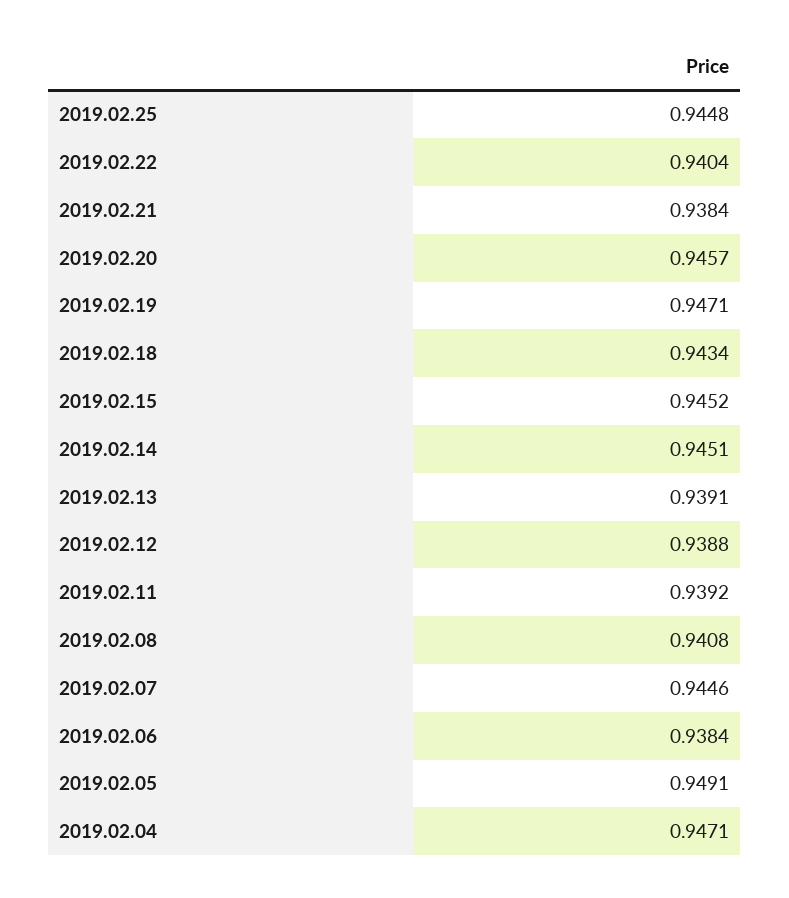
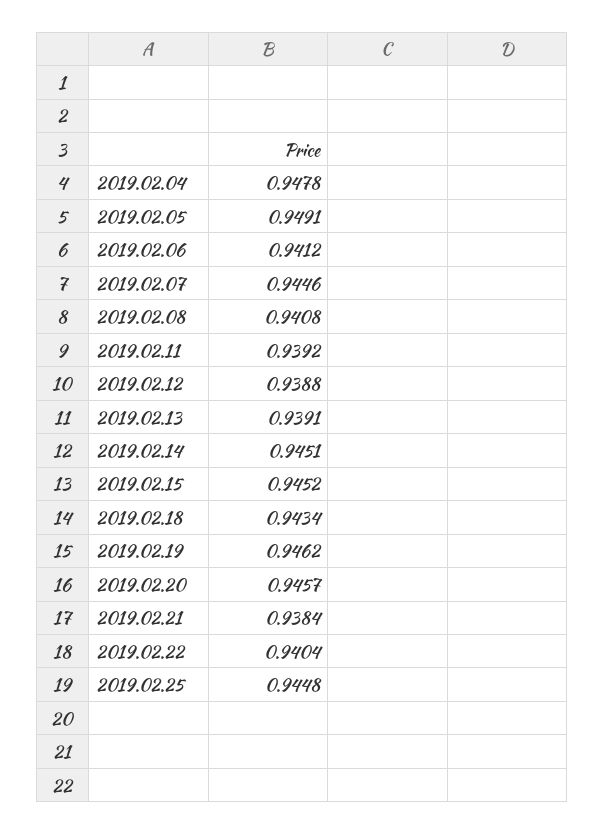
2019.02.19: 0.9471 -> 0.9462
2019.02.06: 0.9384 -> 0.9412
2019.02.04: 0.9471 -> 0.9478

